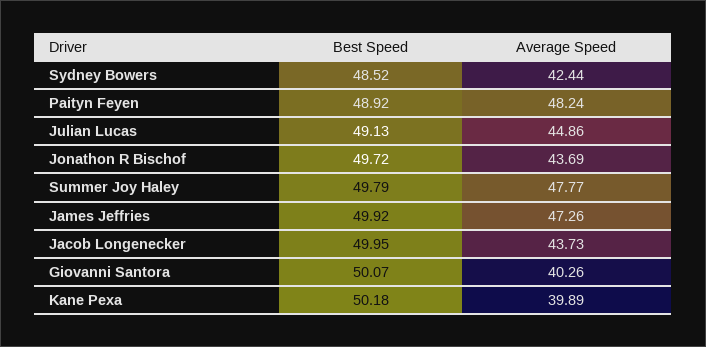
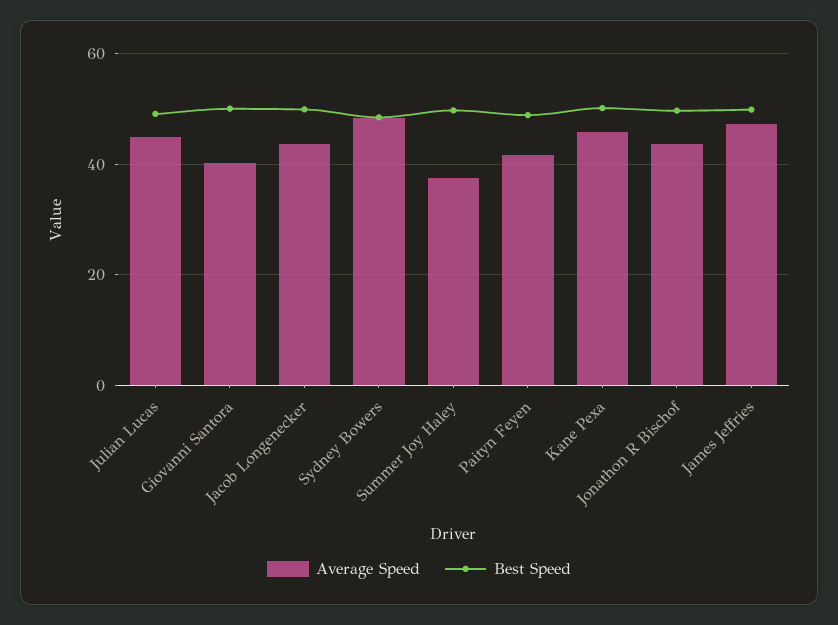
Average Speed, Sydney Bowers: 42.44 -> 48
Average Speed, Paityn Feyen: 48.24 -> 42
Average Speed, Summer Joy Haley: 47.77 -> 38
Average Speed, Kane Pexa: 39.89 -> 46

